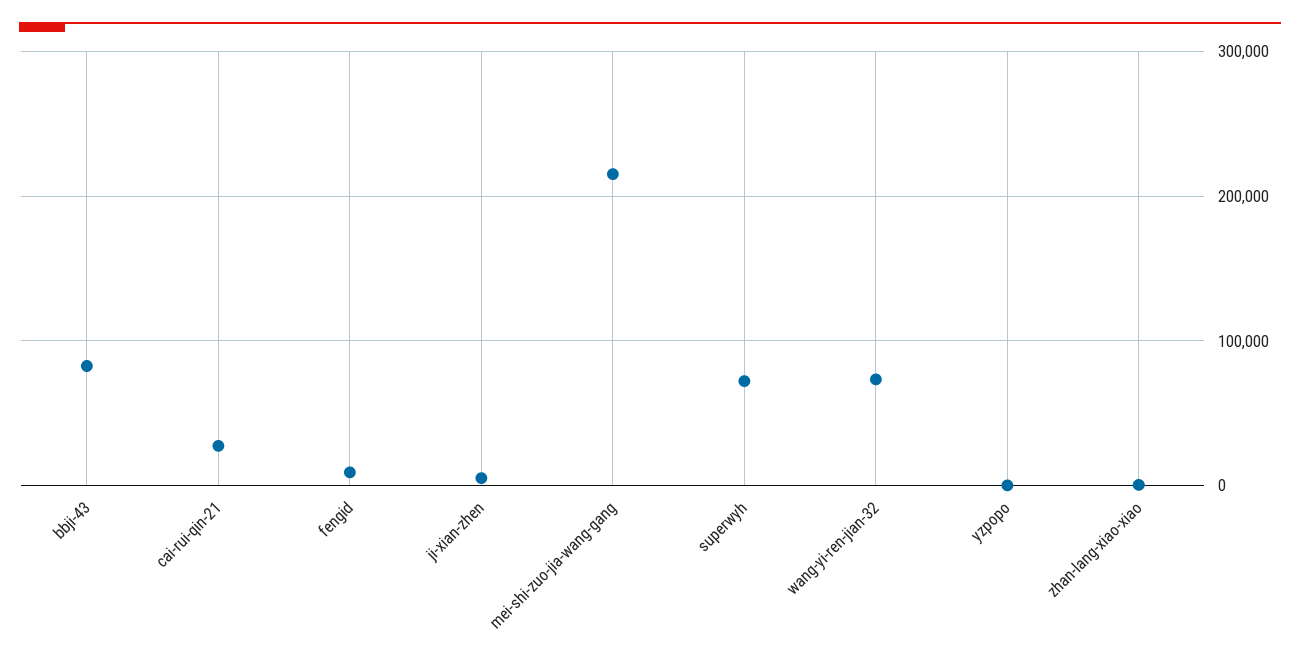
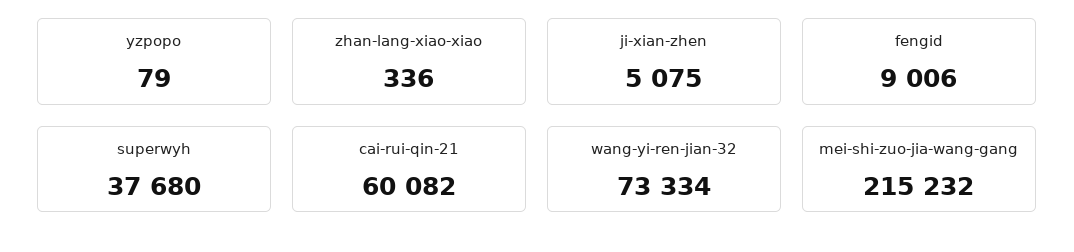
bbji-43: 80000 -> none
cai-rui-qin-21: 30000 -> 60082
superwyh: 70000 -> 37680

